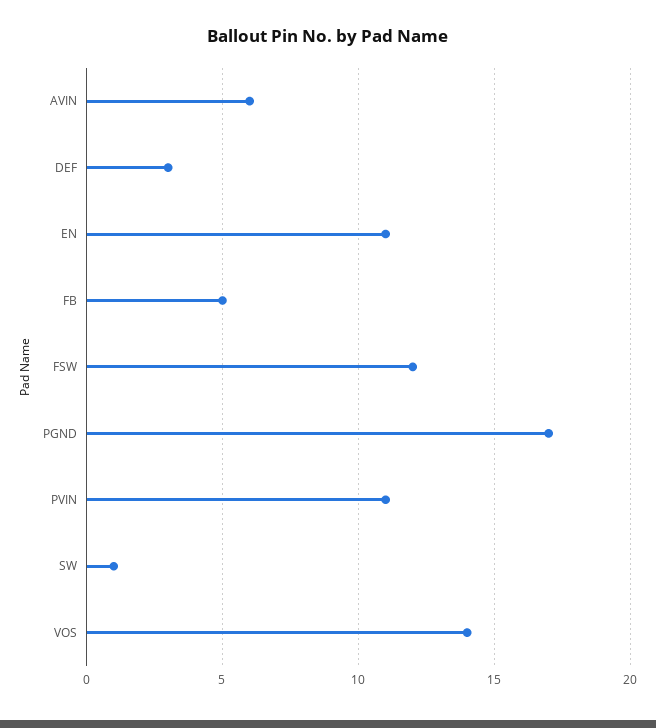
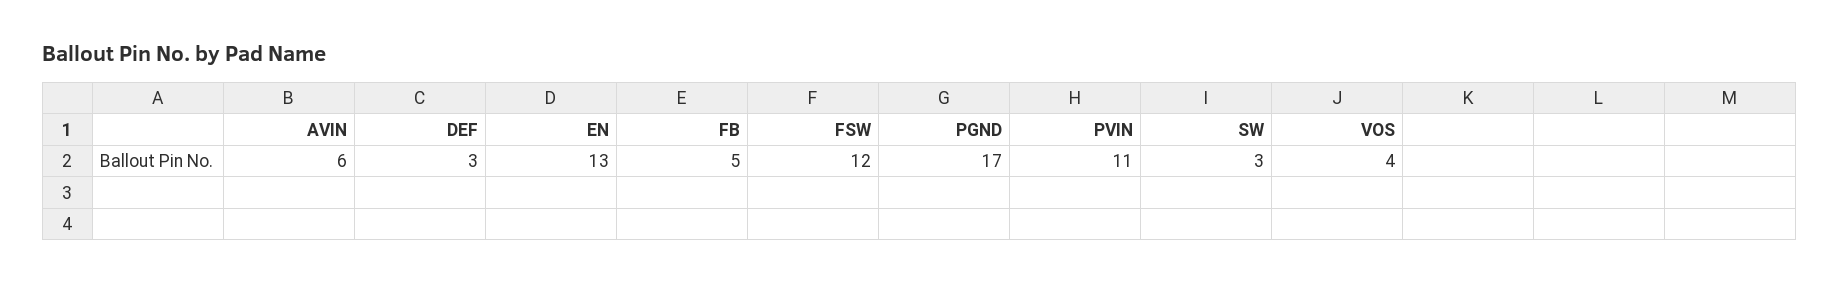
EN: 11 -> 13
SW: 1 -> 3
VOS: 14 -> 4

